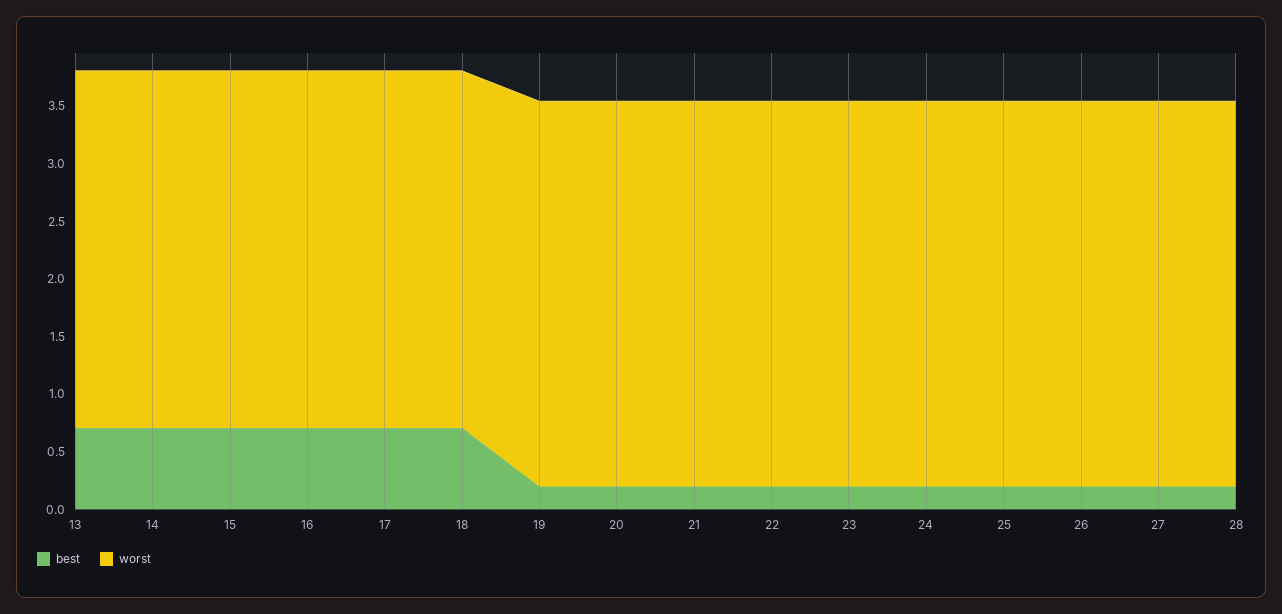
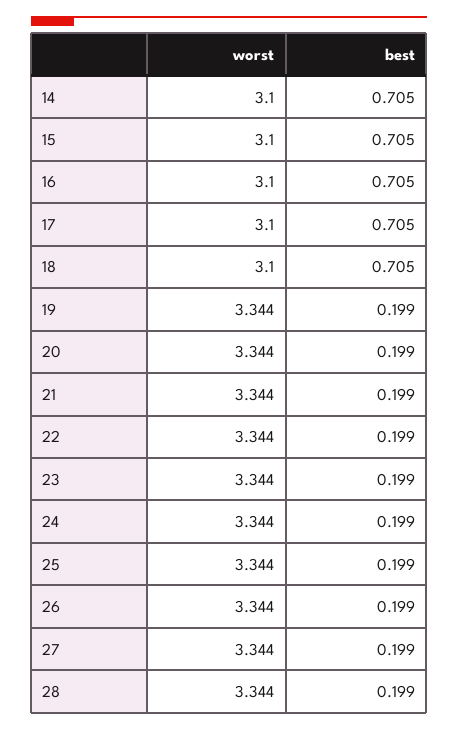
best, 13: 0.7 -> none
worst, 13: 3.1 -> none

